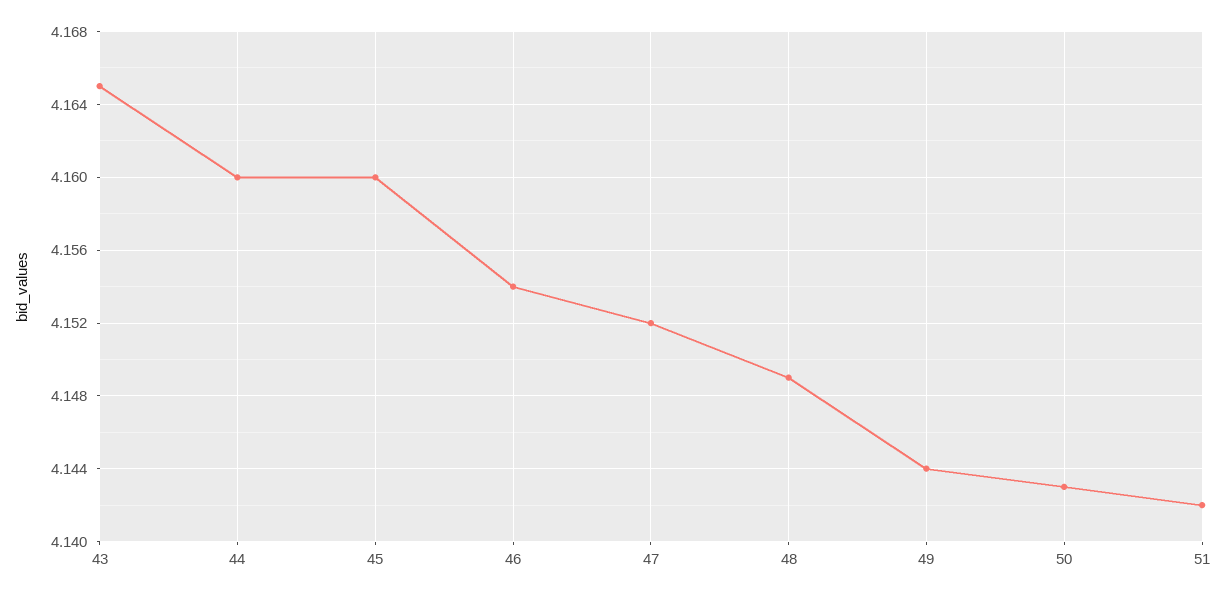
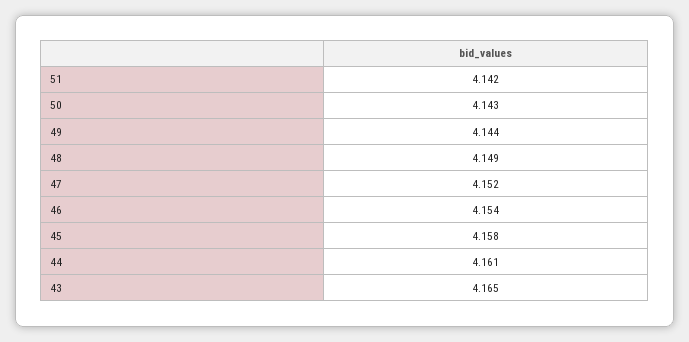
44: 4.16 -> 4.161
45: 4.16 -> 4.158

